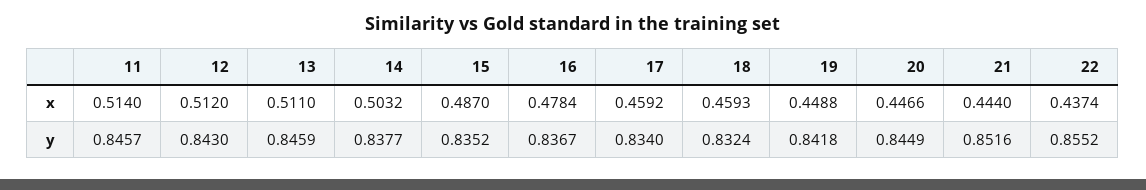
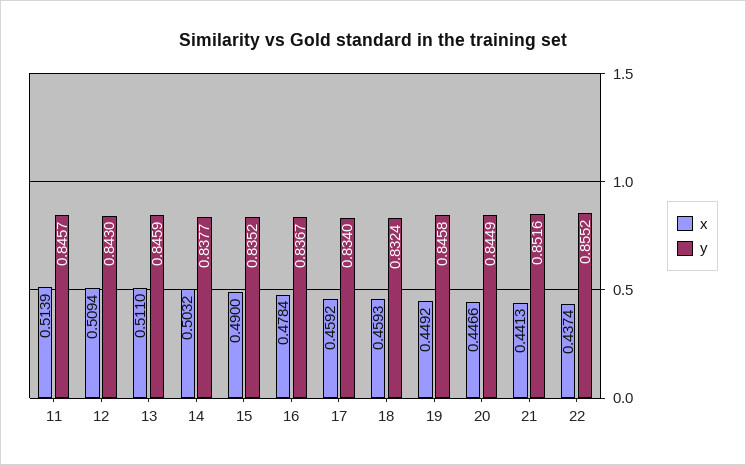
x, 11: 0.514 -> 0.5139
x, 12: 0.512 -> 0.5094
x, 15: 0.487 -> 0.49
x, 19: 0.4488 -> 0.4492
x, 21: 0.444 -> 0.4413
y, 19: 0.8418 -> 0.8458

